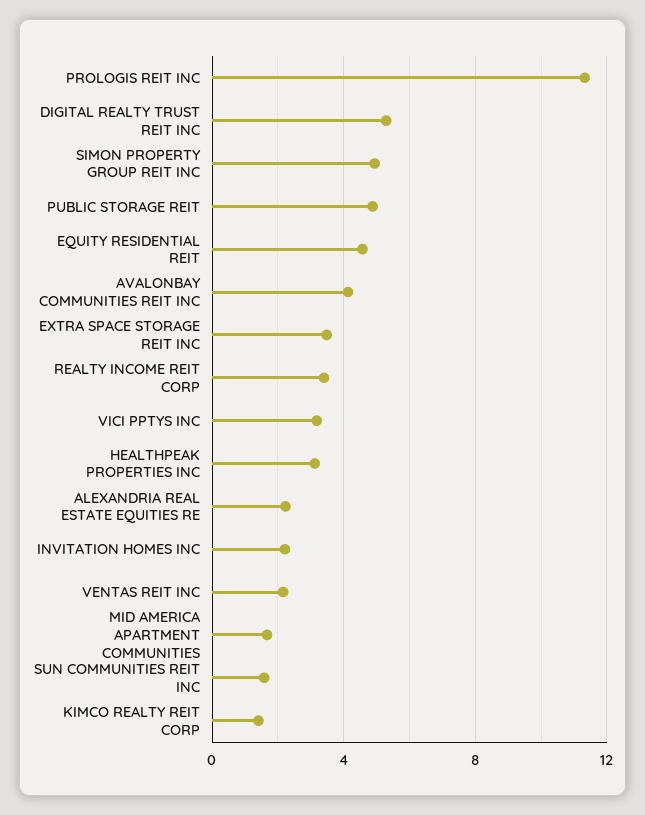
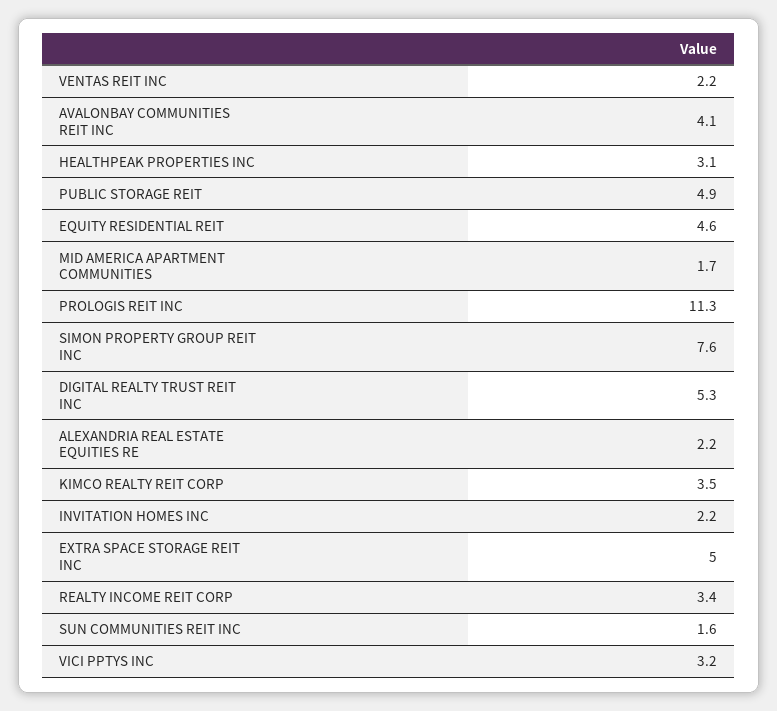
SIMON PROPERTY GROUP REIT INC: 5 -> 7.6
EXTRA SPACE STORAGE REIT INC: 3.5 -> 5
KIMCO REALTY REIT CORP: 1.5 -> 3.5

